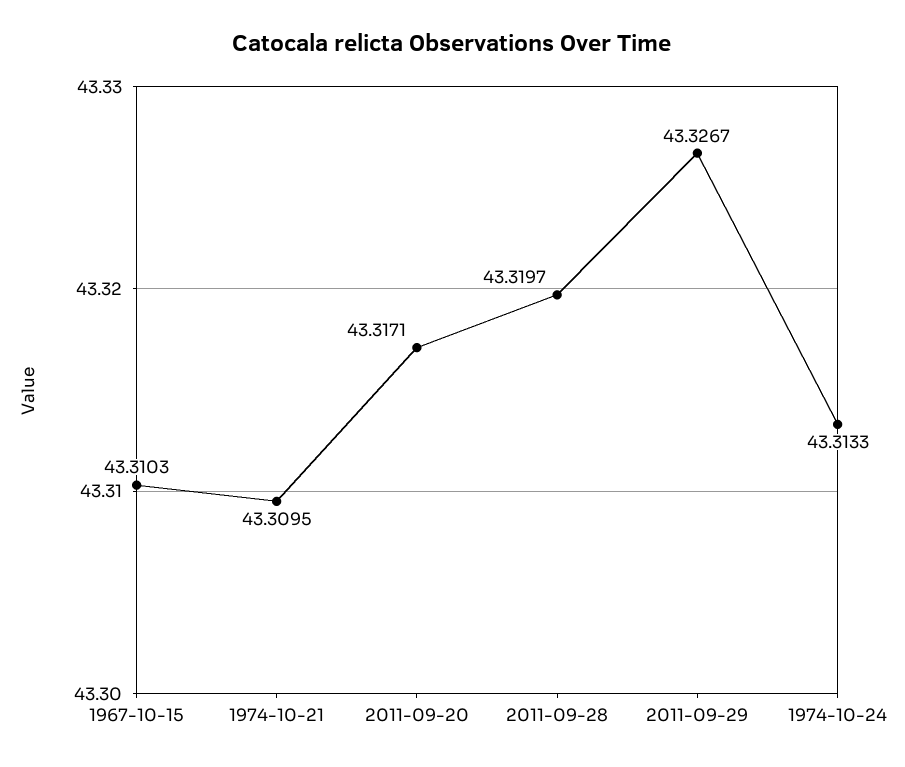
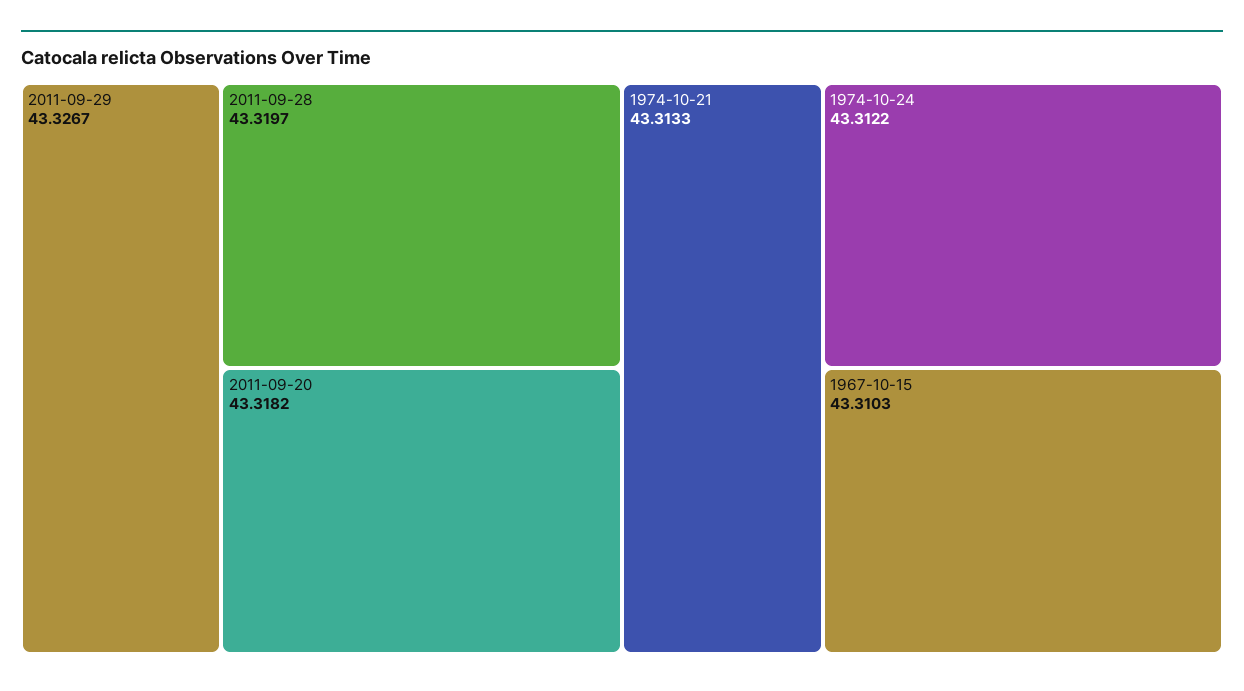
1974-10-21: 43.3095 -> 43.3133
2011-09-20: 43.3171 -> 43.3182
1974-10-24: 43.3133 -> 43.3122

